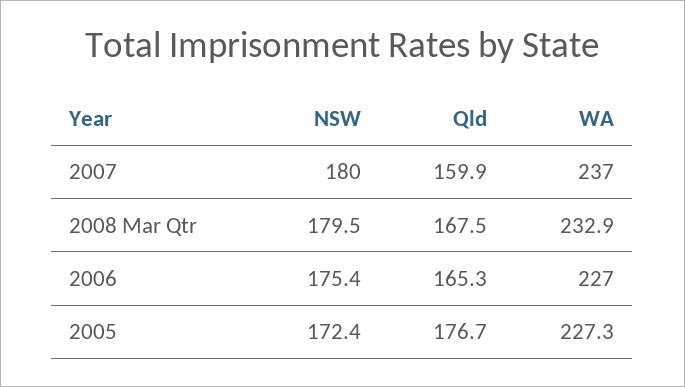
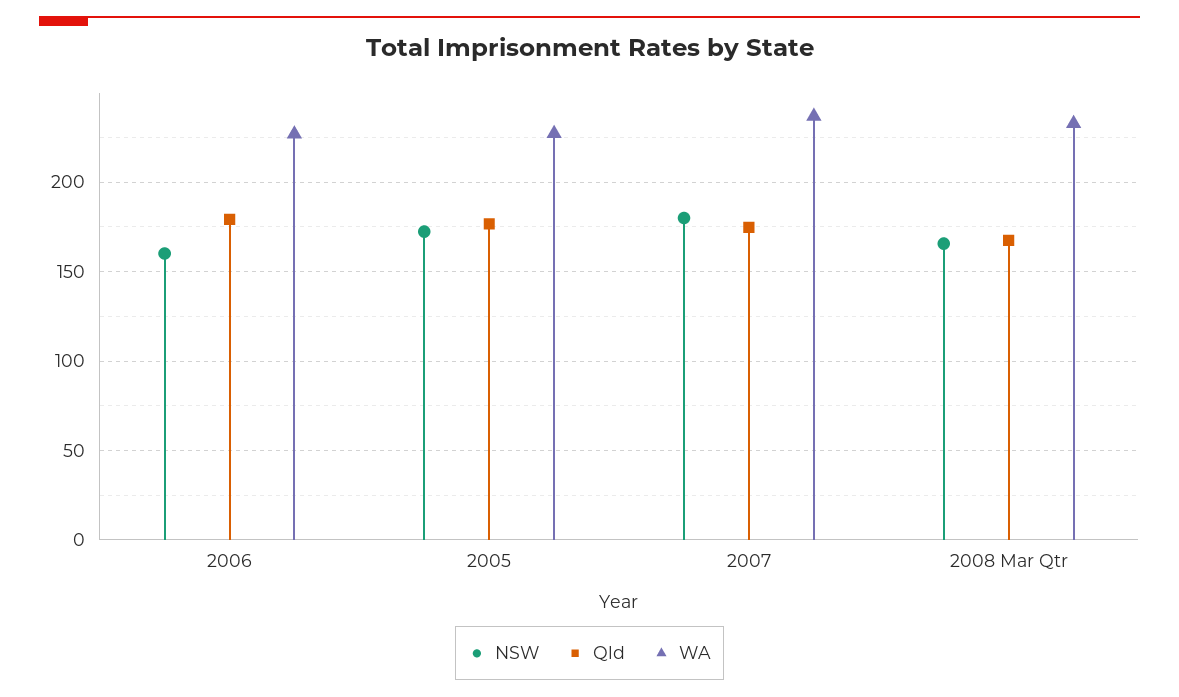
Qld, 2007: 159.9 -> 175
NSW, 2008 Mar Qtr: 179.5 -> 165
NSW, 2006: 175.4 -> 160
Qld, 2006: 165.3 -> 180

